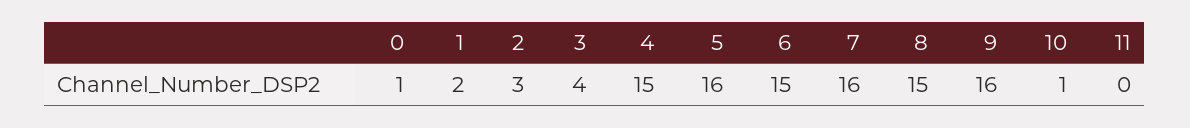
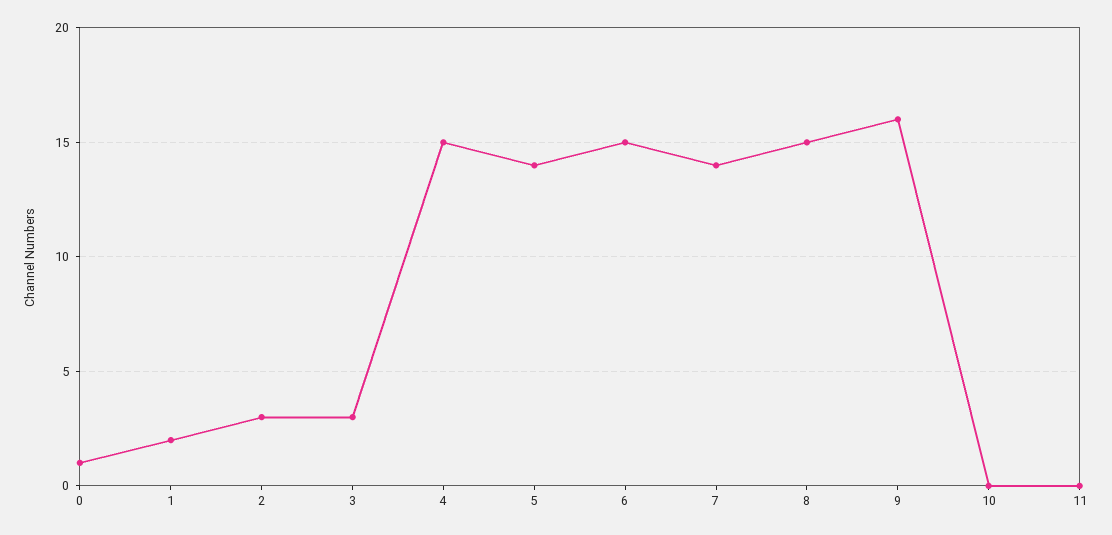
3: 4 -> 3
5: 16 -> 14
7: 16 -> 14
10: 1 -> 0

